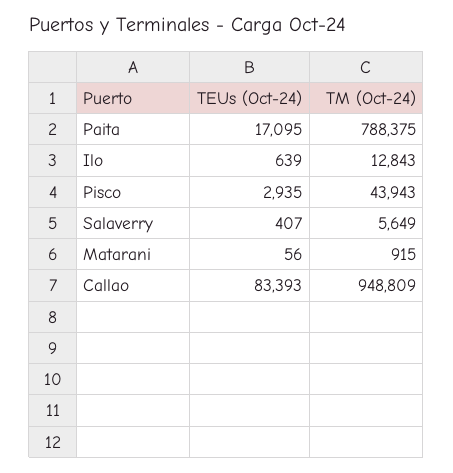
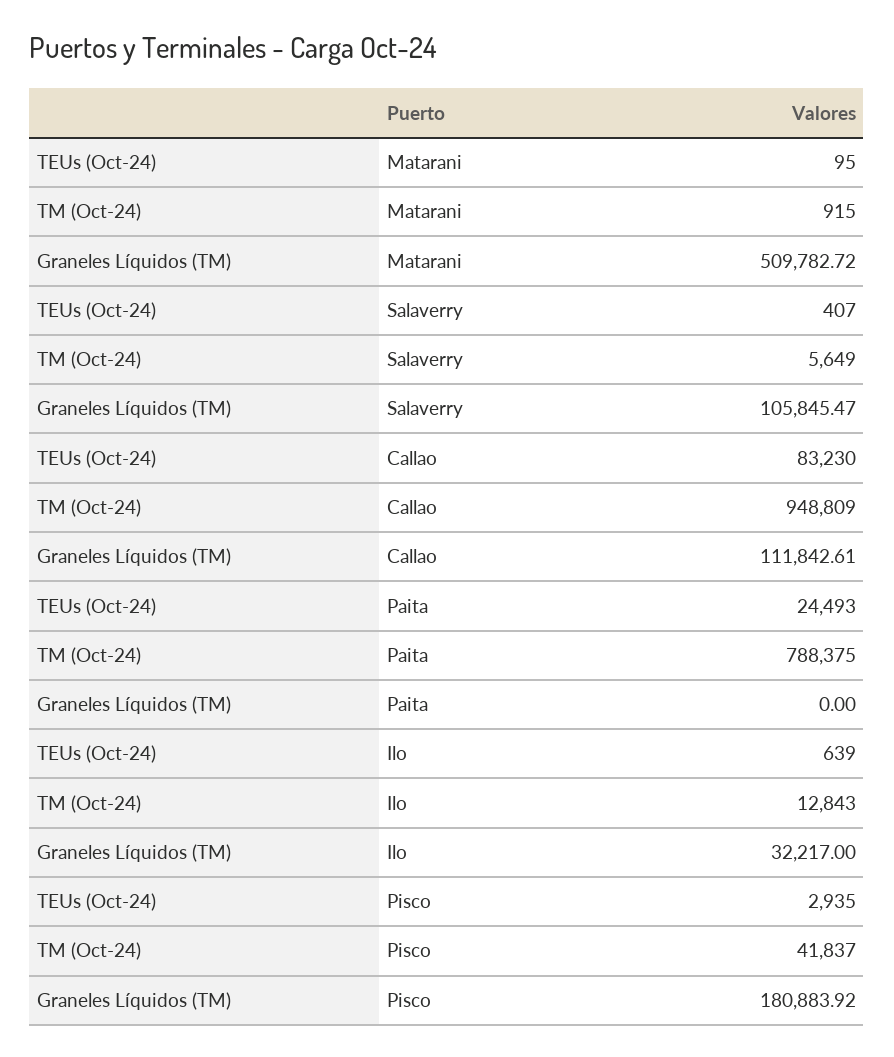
TEUs (Oct-24), Paita: 17095 -> 24493
TM (Oct-24), Pisco: 43943 -> 41837
TEUs (Oct-24), Matarani: 56 -> 95
TEUs (Oct-24), Callao: 83393 -> 83230
Graneles Líquidos (TM), Matarani: none -> 509782.72
Graneles Líquidos (TM), Salaverry: none -> 105845.47
Graneles Líquidos (TM), Callao: none -> 111842.61
Graneles Líquidos (TM), Paita: none -> 0
Graneles Líquidos (TM), Ilo: none -> 32217
Graneles Líquidos (TM), Pisco: none -> 180883.92

